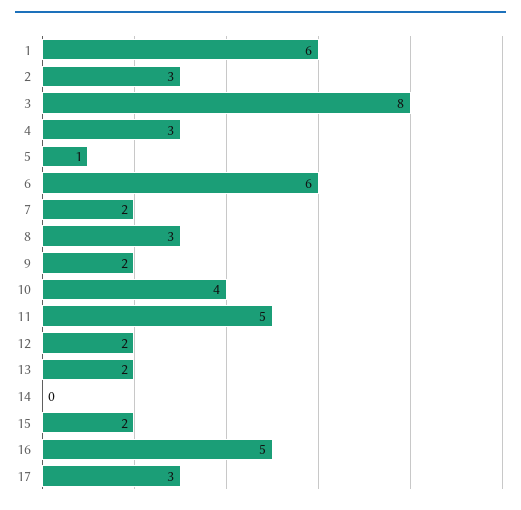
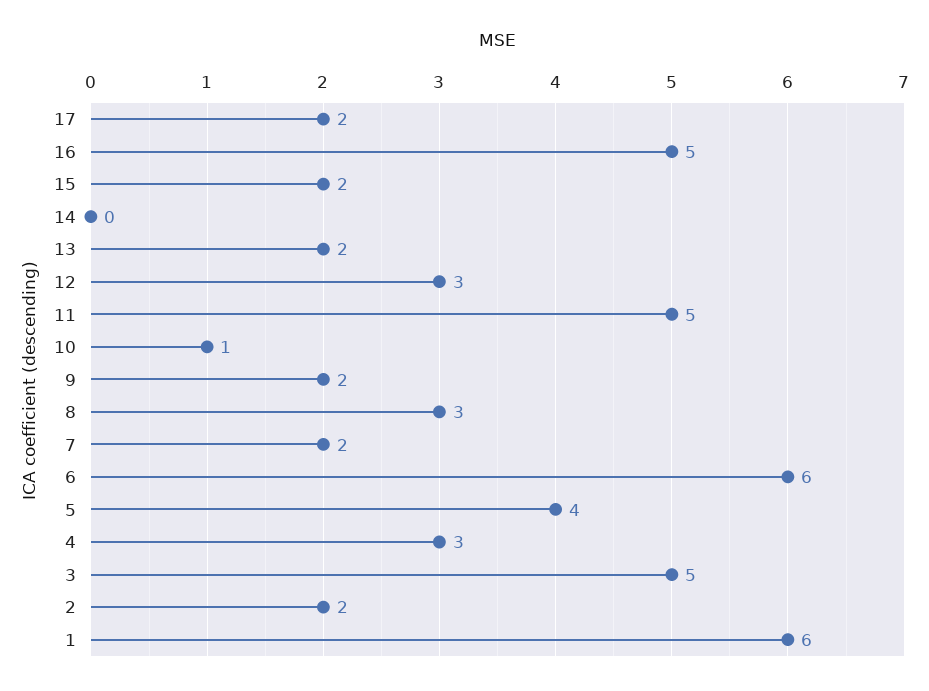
2: 3 -> 2
3: 8 -> 5
5: 1 -> 4
10: 4 -> 1
12: 2 -> 3
17: 3 -> 2

